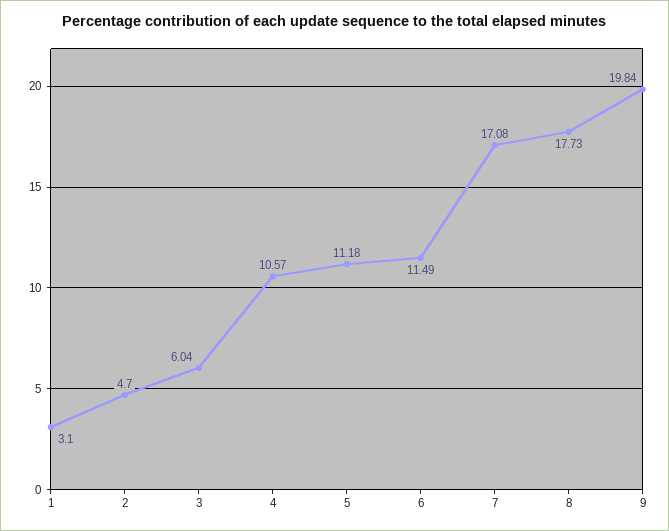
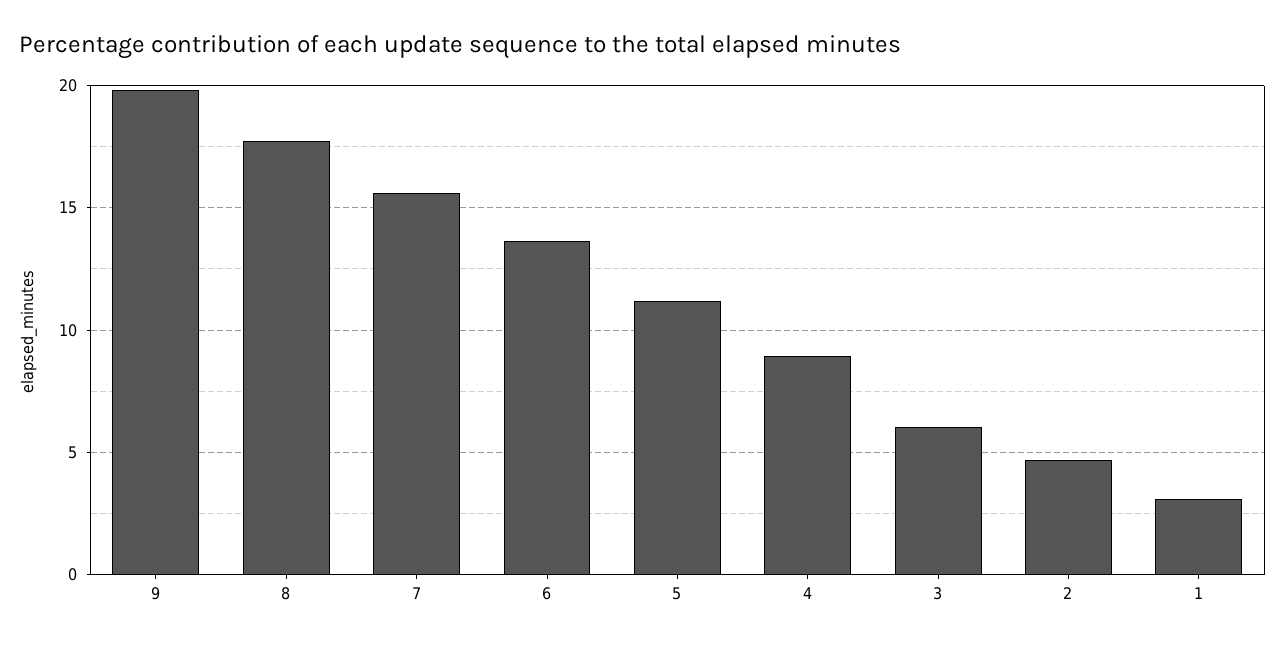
4: 10.57 -> 9
6: 11.49 -> 13.5
7: 17.08 -> 15.5

